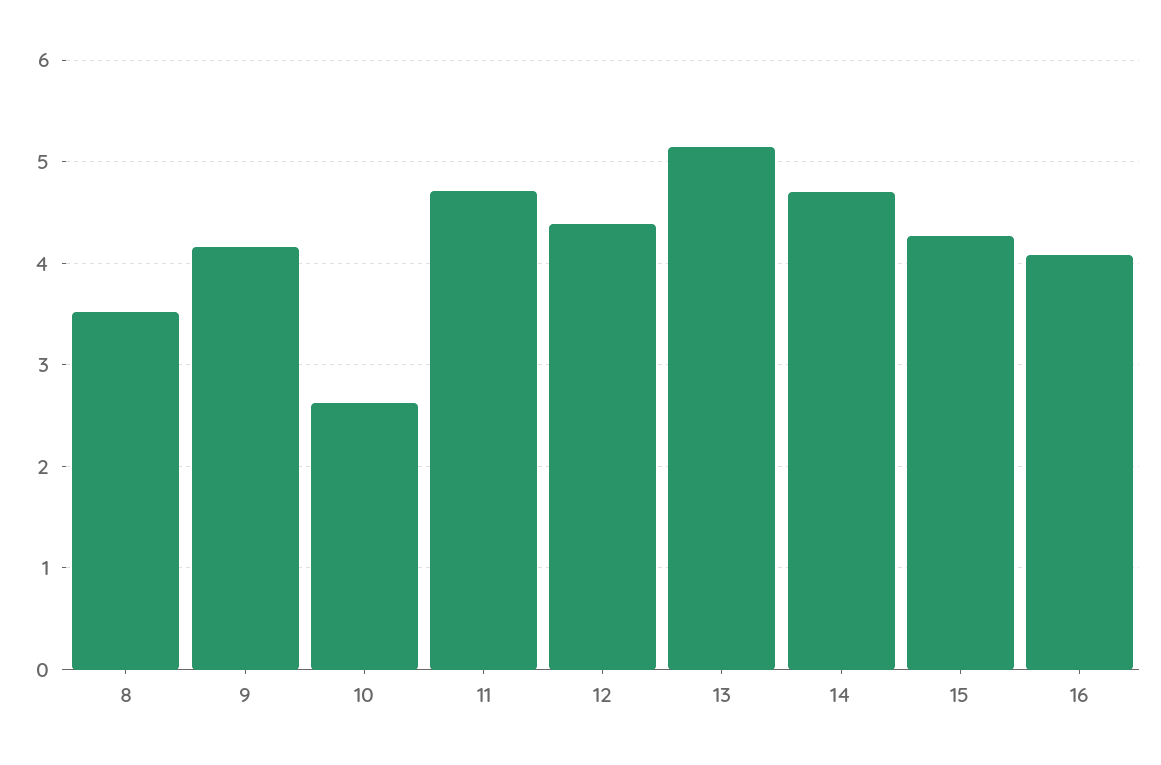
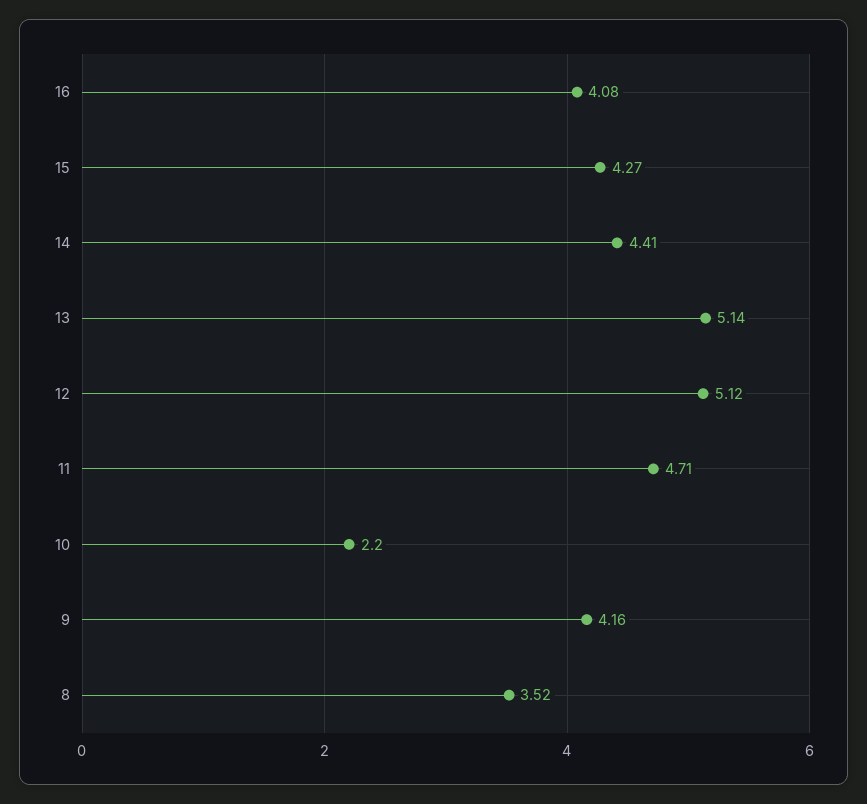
10: 2.6 -> 2.2
12: 4.4 -> 5.12
14: 4.7 -> 4.41

